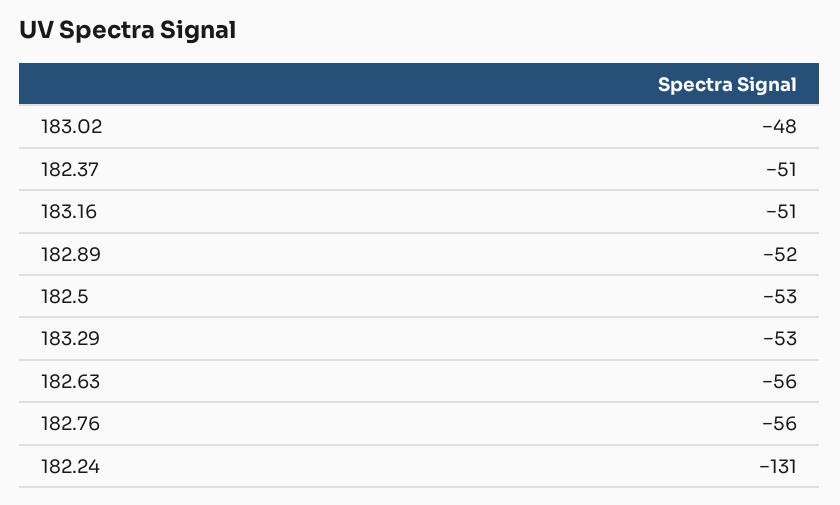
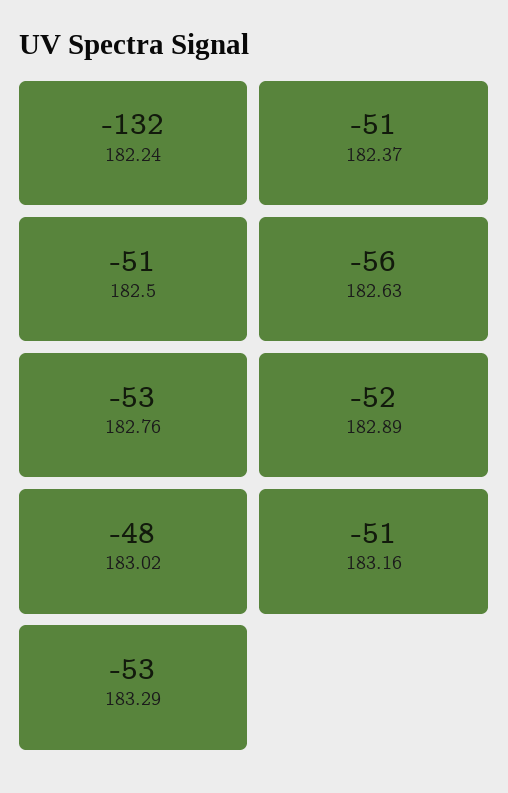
182.5: -53 -> -51
182.76: -56 -> -53
182.24: -131 -> -132

